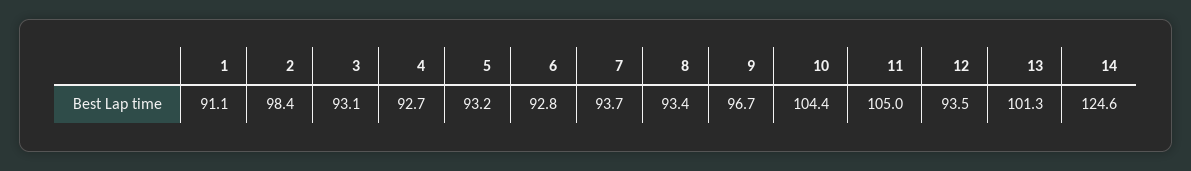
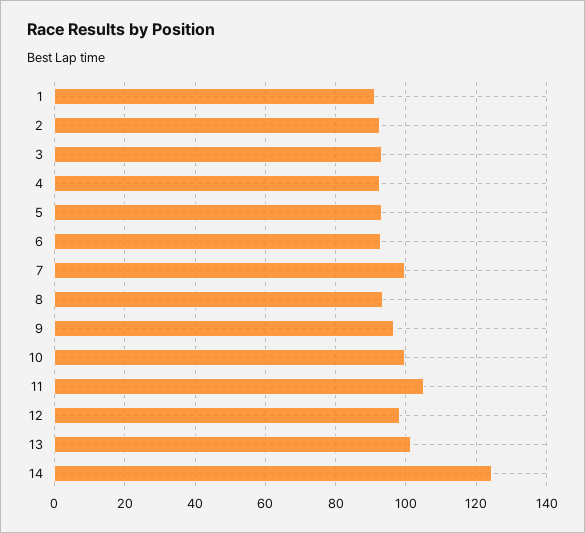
2: 98.4 -> 92
7: 93.7 -> 100
10: 104.4 -> 100
12: 93.5 -> 98

